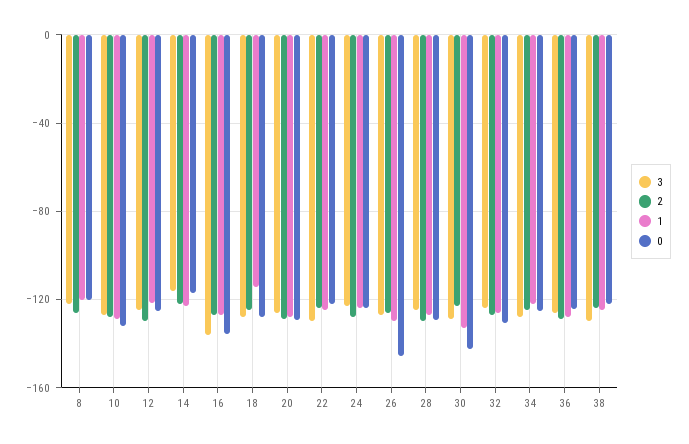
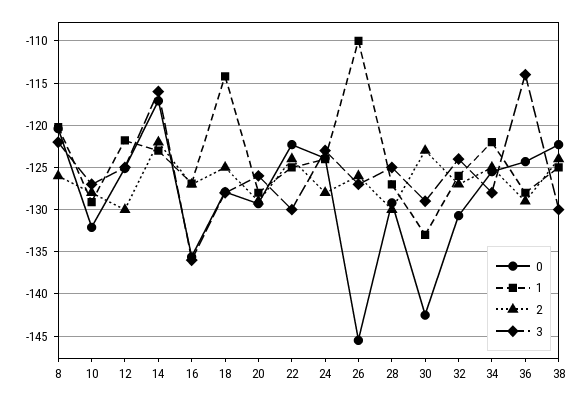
1, 26: -130 -> -110
3, 36: -125 -> -114

